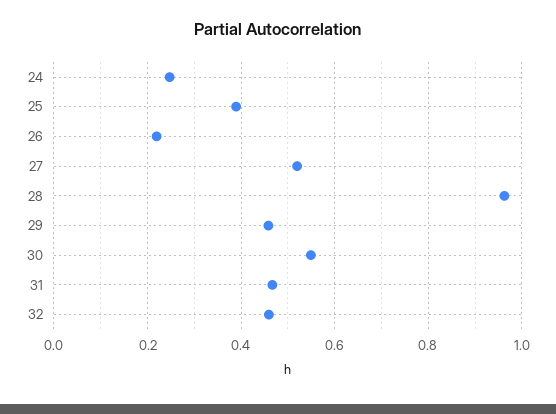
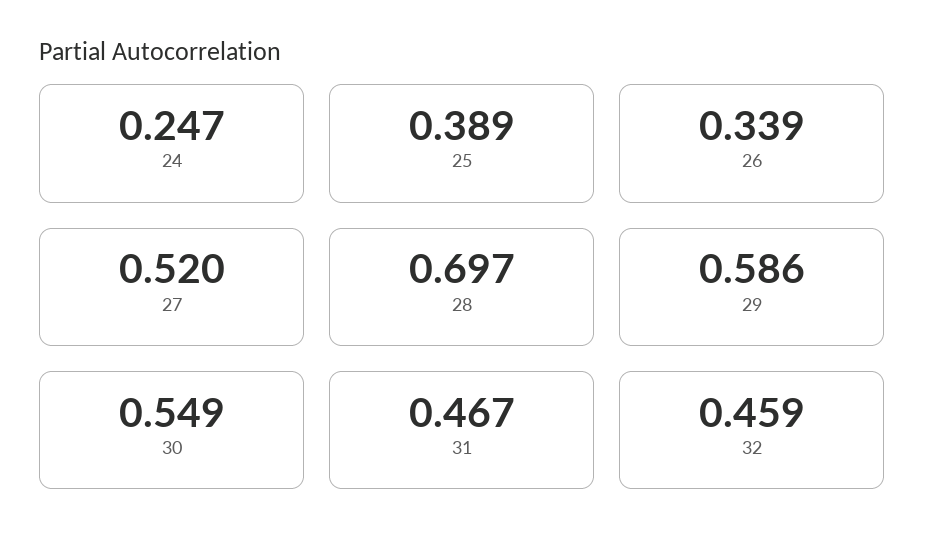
26: 0.22 -> 0.339
28: 0.96 -> 0.697
29: 0.46 -> 0.586

